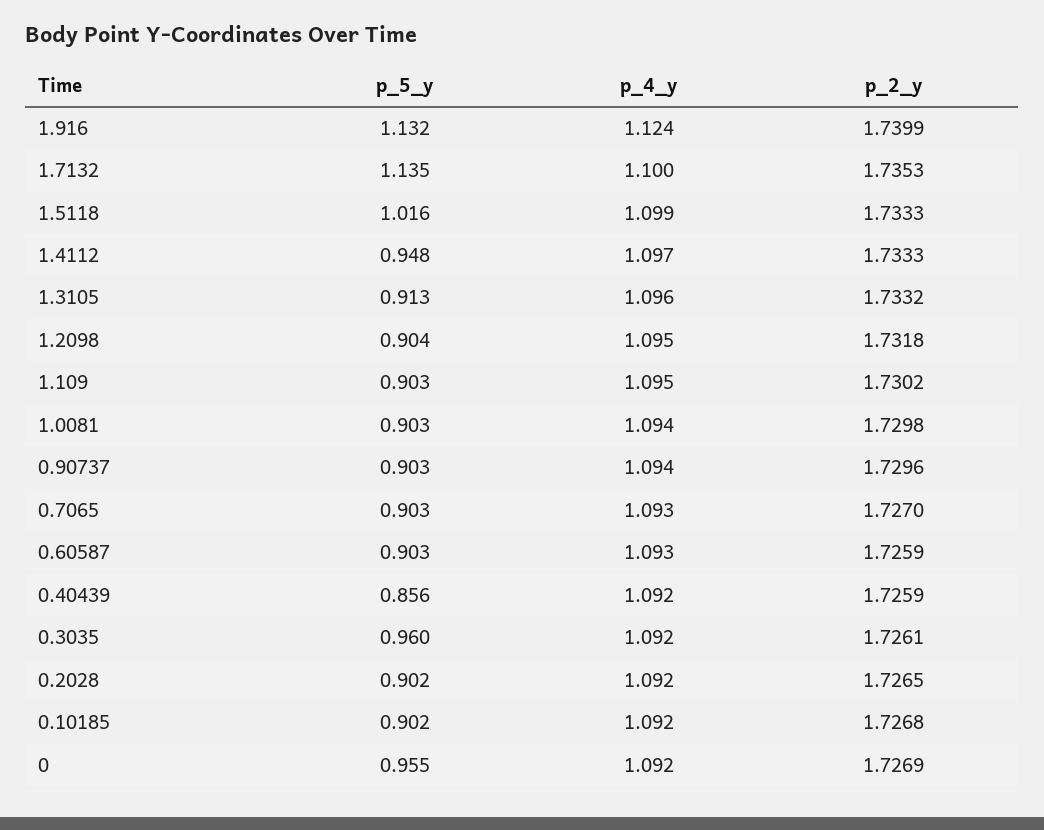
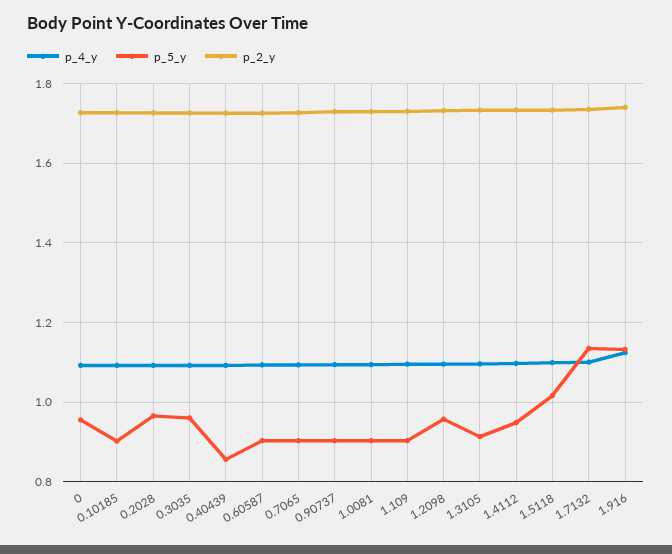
p_5_y, 1.2098: 0.904 -> 0.96
p_5_y, 0.2028: 0.902 -> 0.96

